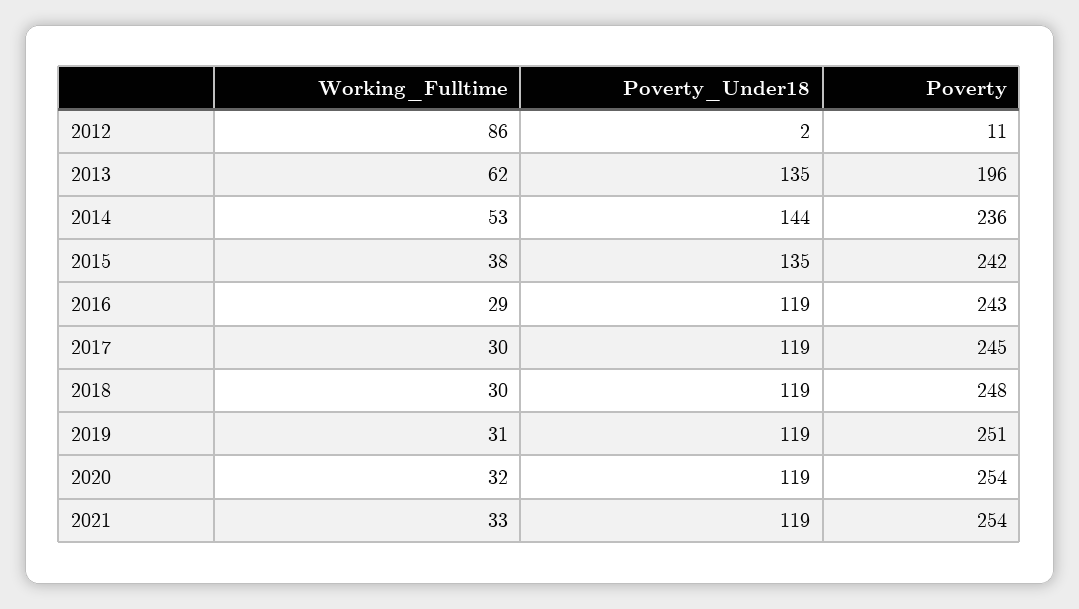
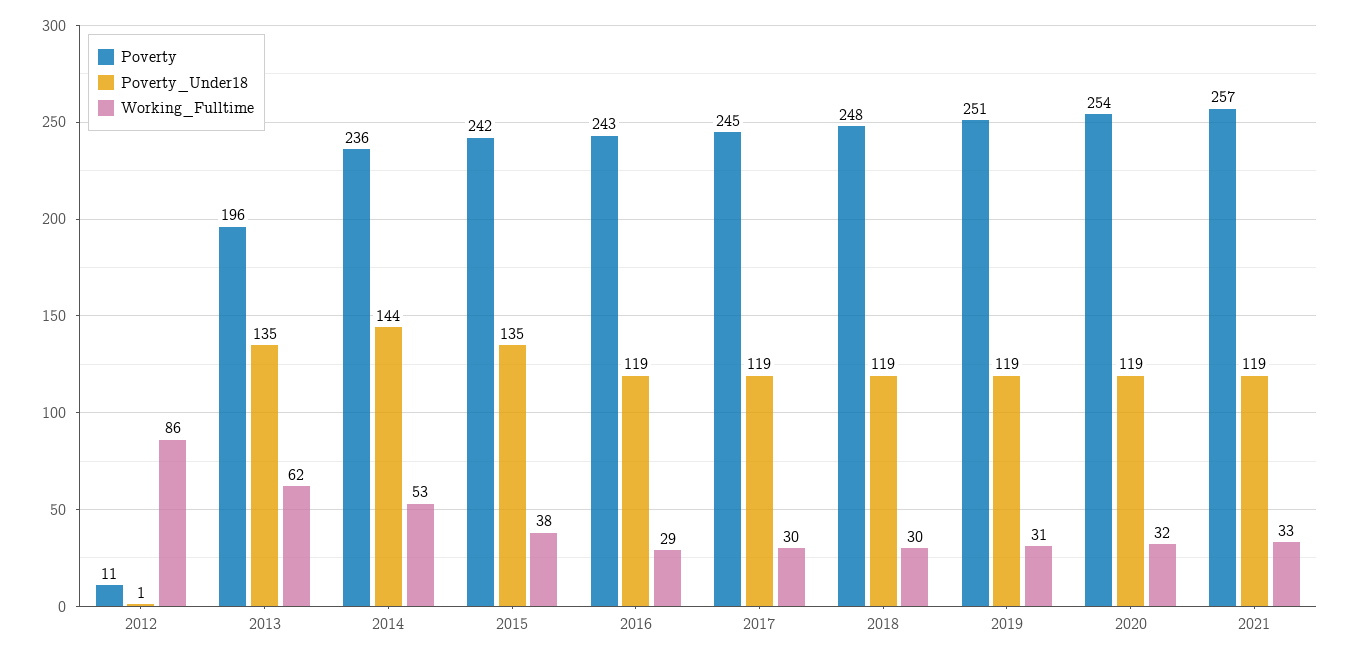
Poverty_Under18, 2012: 2 -> 1
Poverty, 2021: 254 -> 257

